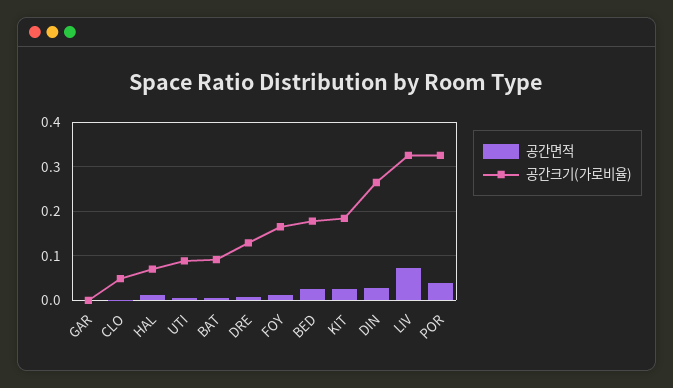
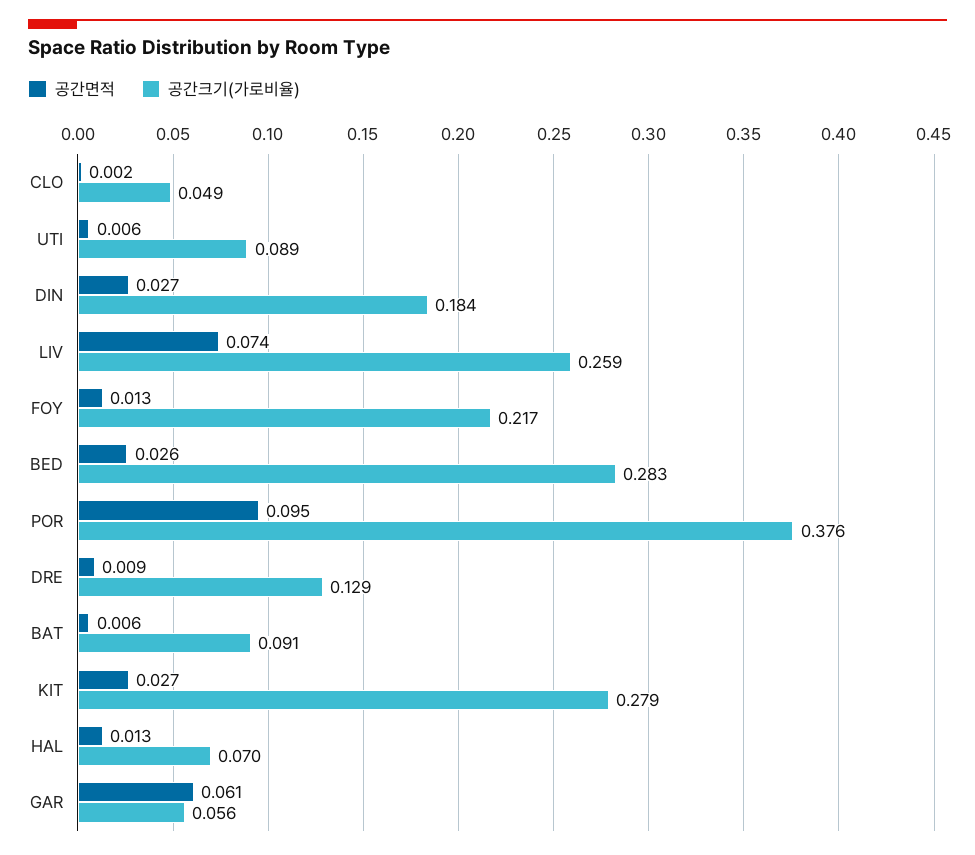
공간면적, GAR: 0 -> 0.061
공간크기(가로비율), GAR: 0 -> 0.056
공간크기(가로비율), FOY: 0.16 -> 0.217
공간크기(가로비율), BED: 0.18 -> 0.283
공간크기(가로비율), KIT: 0.18 -> 0.279
공간크기(가로비율), DIN: 0.26 -> 0.184
공간크기(가로비율), LIV: 0.32 -> 0.259
공간면적, POR: 0.04 -> 0.095
공간크기(가로비율), POR: 0.32 -> 0.376

